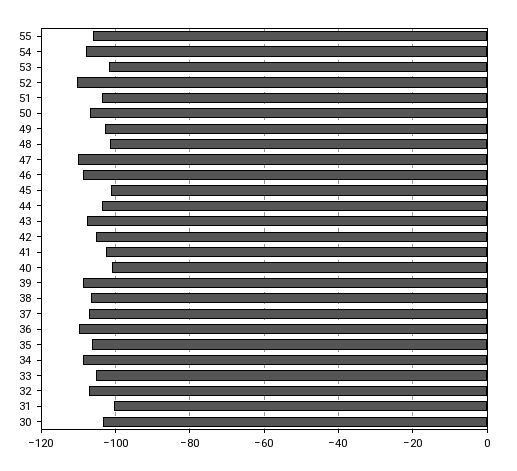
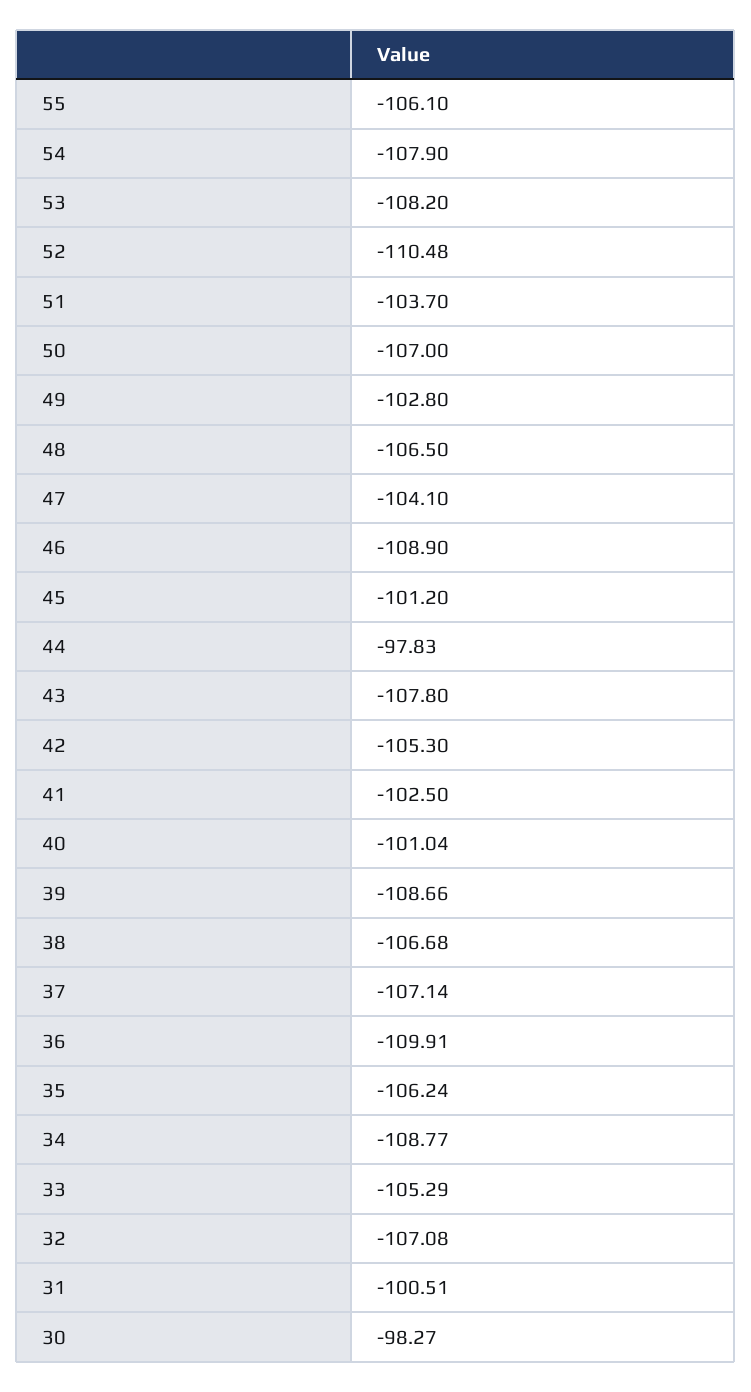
53: -102 -> -108.2
48: -102 -> -106.5
47: -110 -> -104.1
44: -104 -> -97.83
30: -104 -> -98.27

